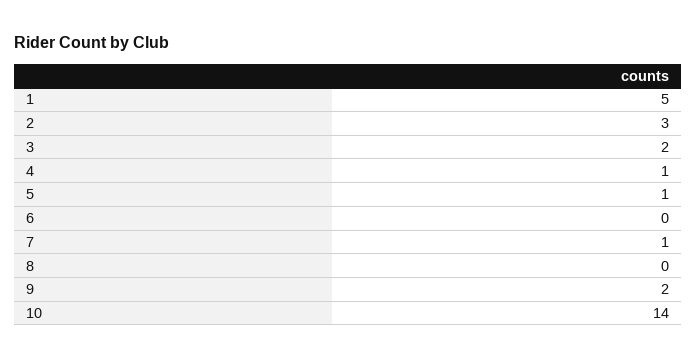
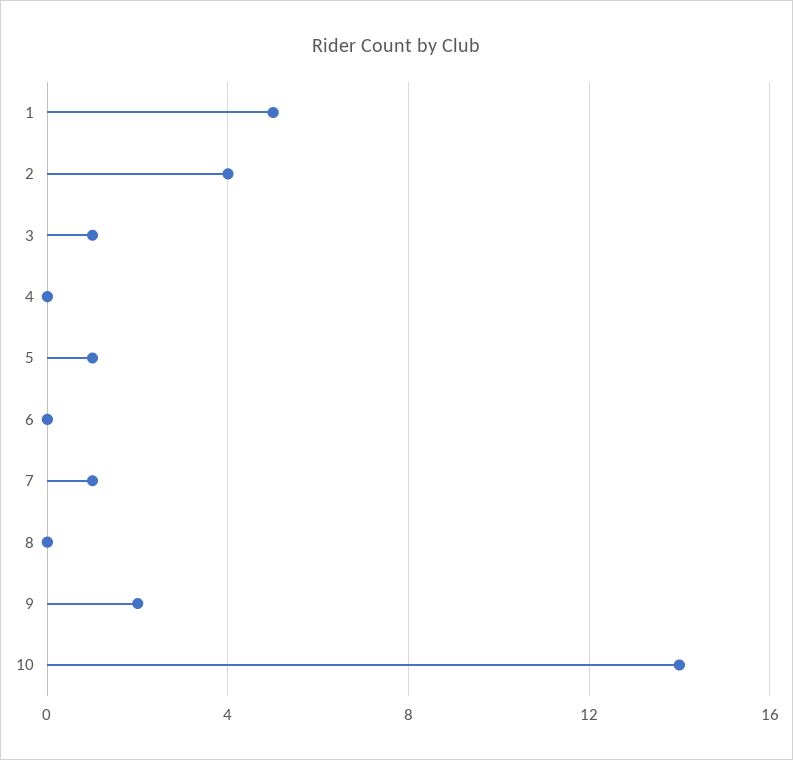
2: 3 -> 4
3: 2 -> 1
4: 1 -> 0

